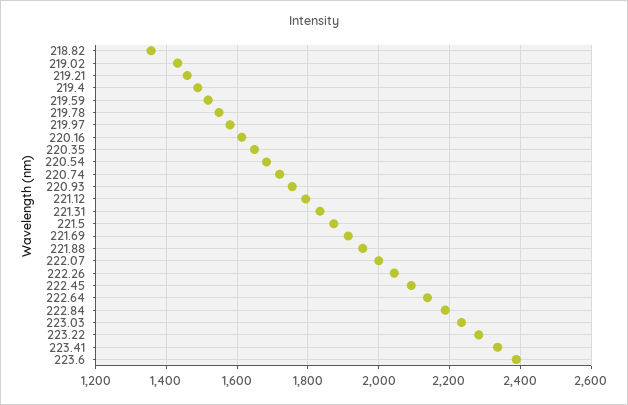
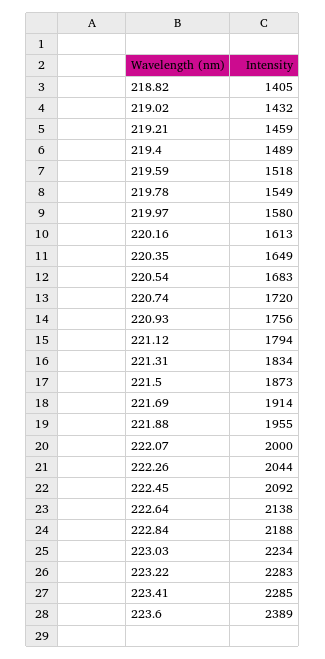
218.82: 1360 -> 1405
223.41: 2340 -> 2285

